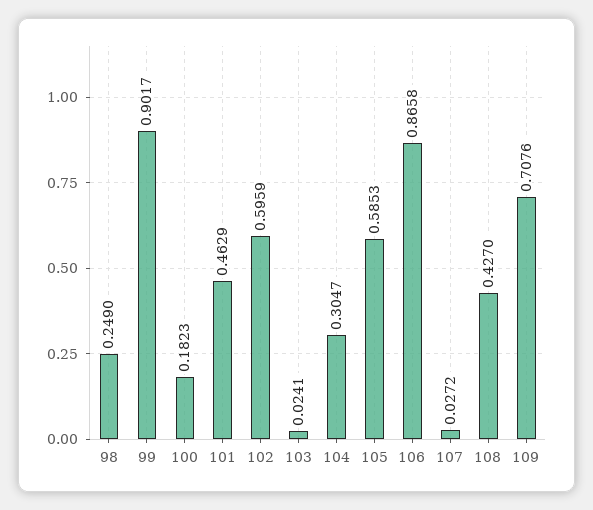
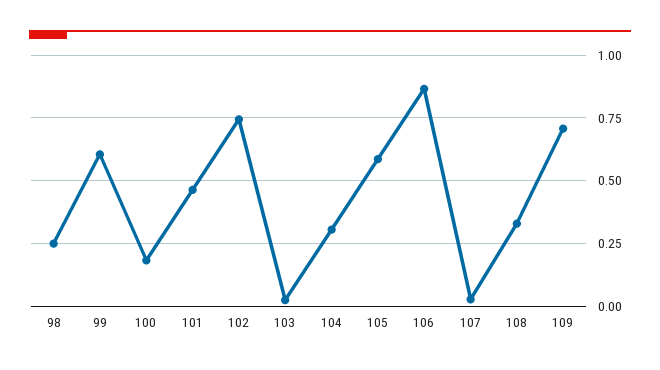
99: 0.9017 -> 0.6
102: 0.5959 -> 0.75
108: 0.427 -> 0.325

